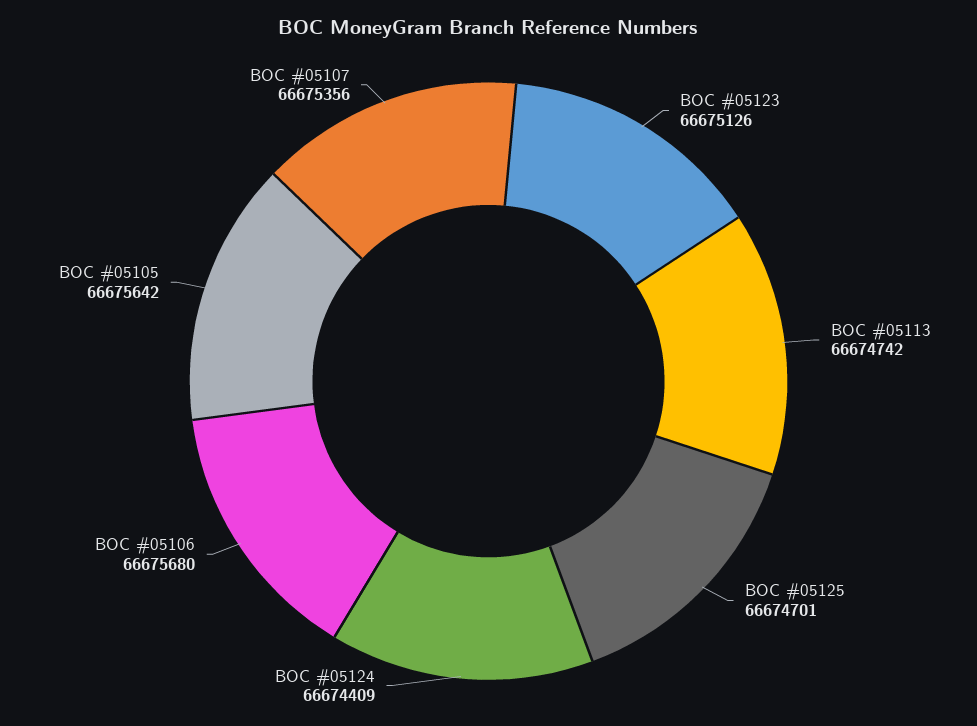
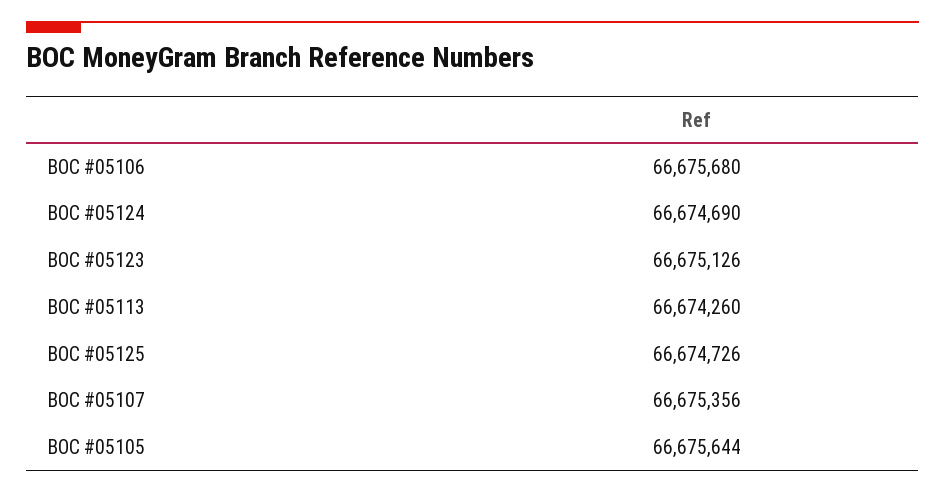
BOC #05113: 66674742 -> 66674260
BOC #05125: 66674701 -> 66674726
BOC #05124: 66674409 -> 66674690
BOC #05105: 66675642 -> 66675644

